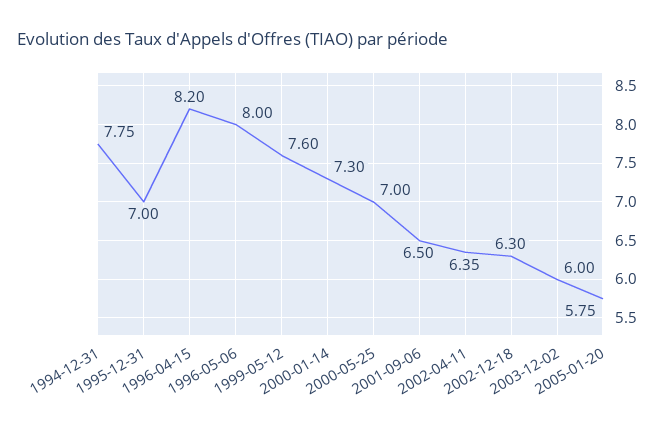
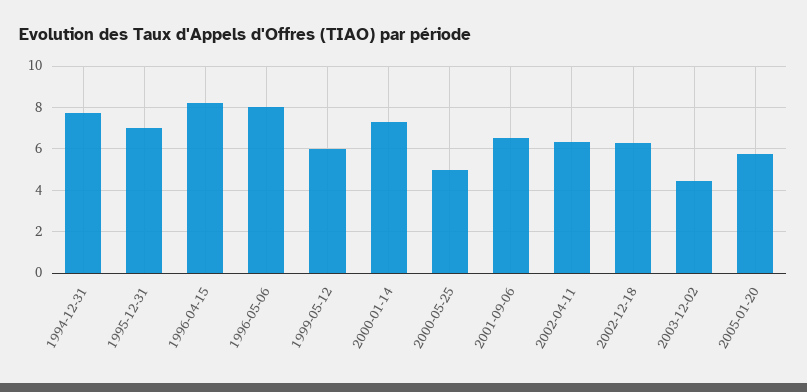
1999-05-12: 7.6 -> 6
2000-05-25: 7 -> 5
2003-12-02: 6 -> 4.5

